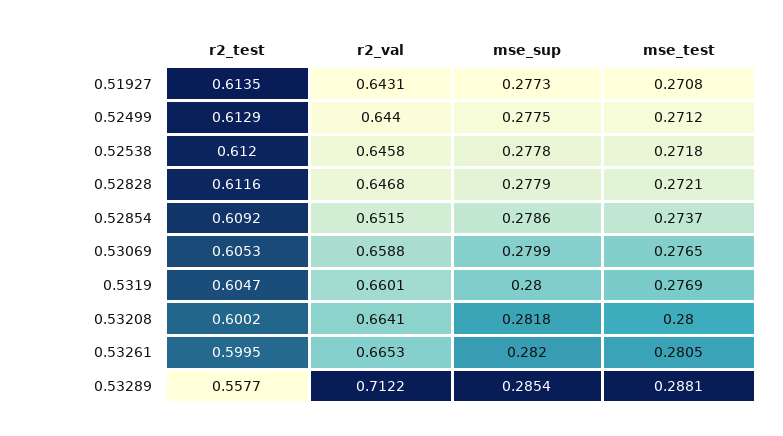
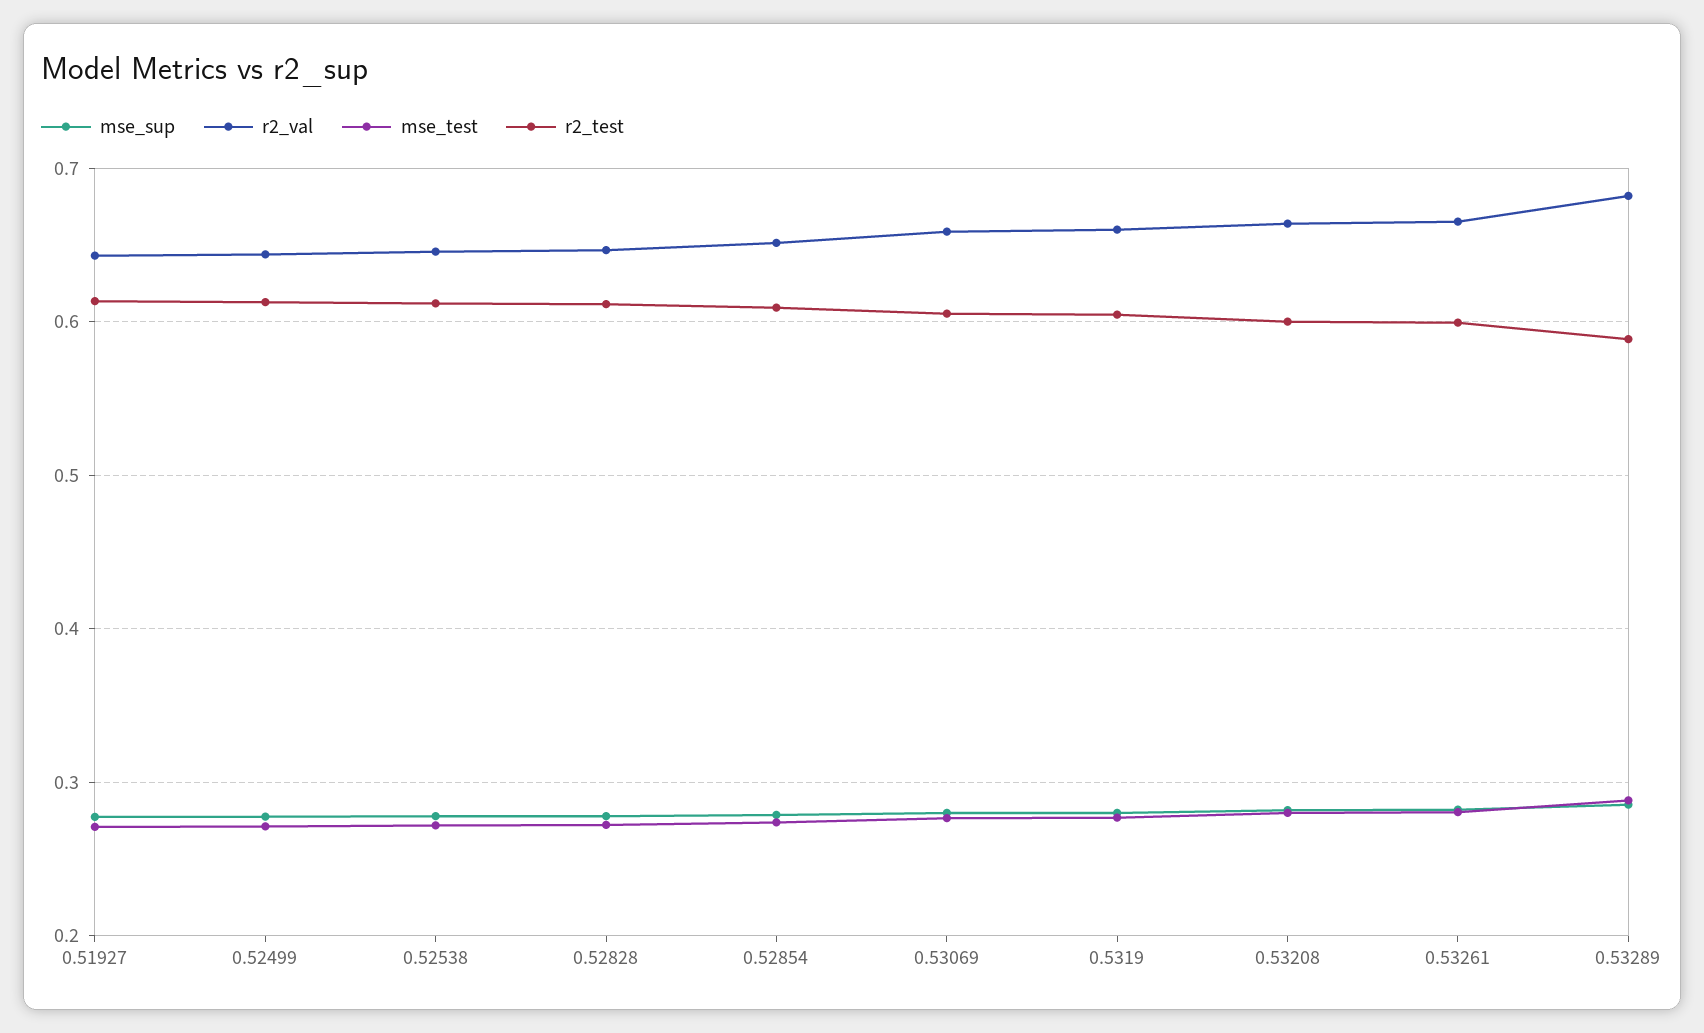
r2_test, 0.53289: 0.5577 -> 0.59
r2_val, 0.53289: 0.7122 -> 0.68

